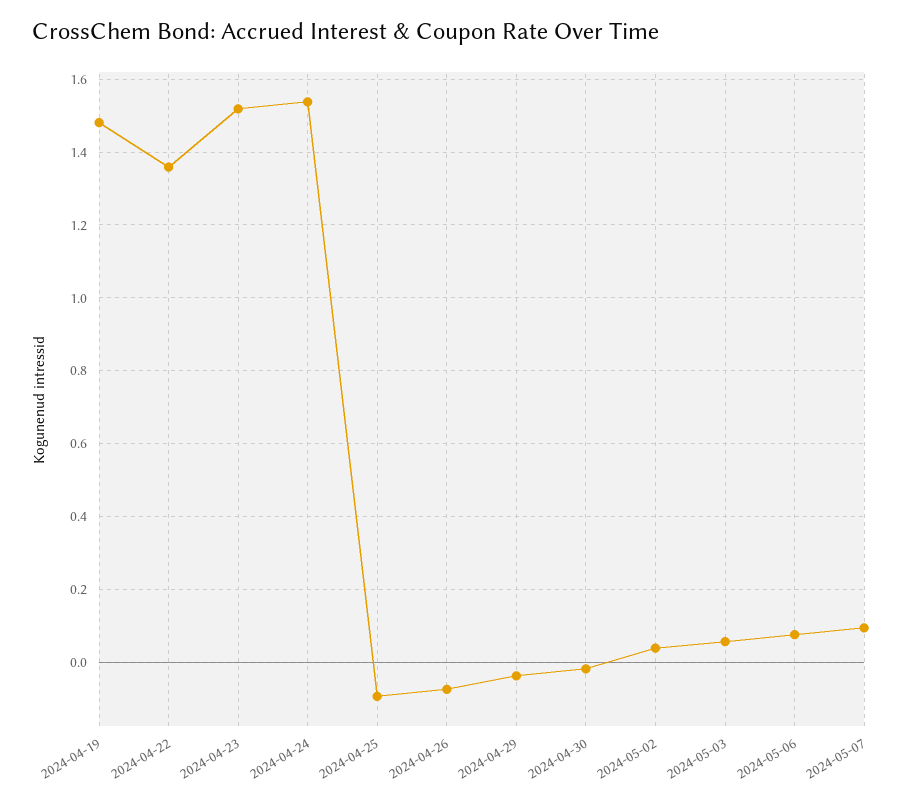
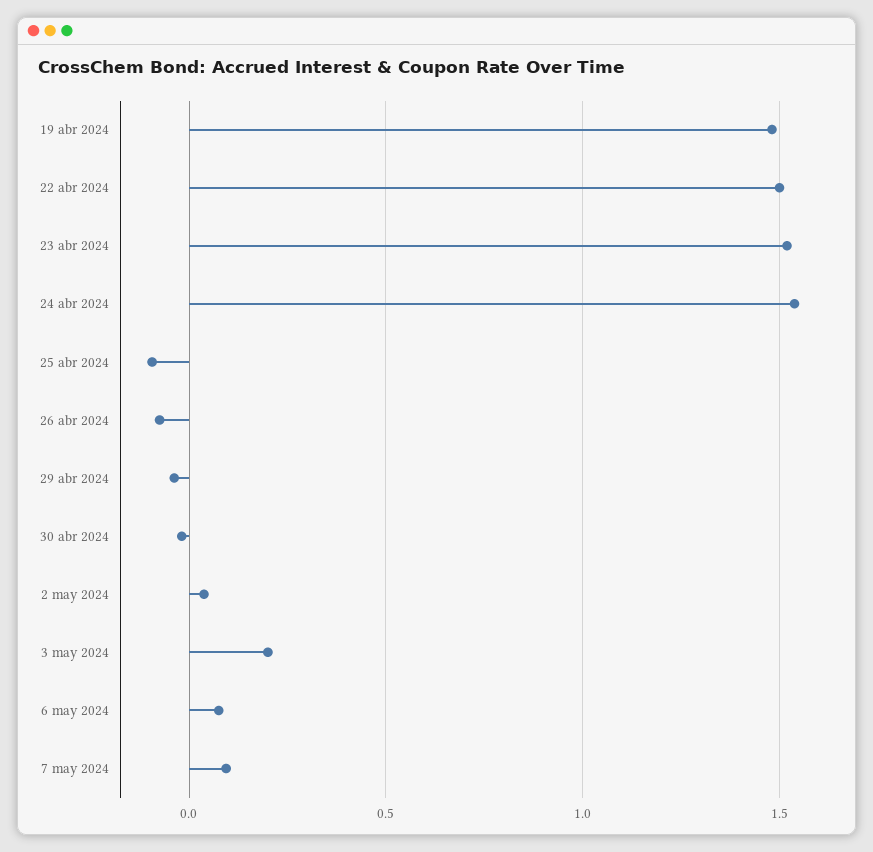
2024-04-22: 1.36 -> 1.5
2024-05-03: 0.06 -> 0.2

